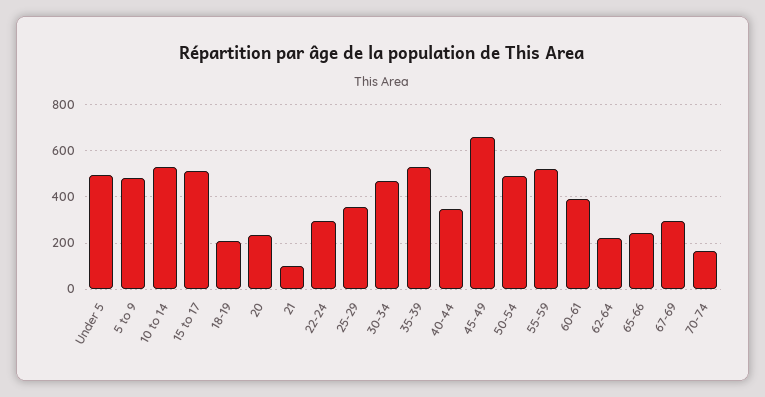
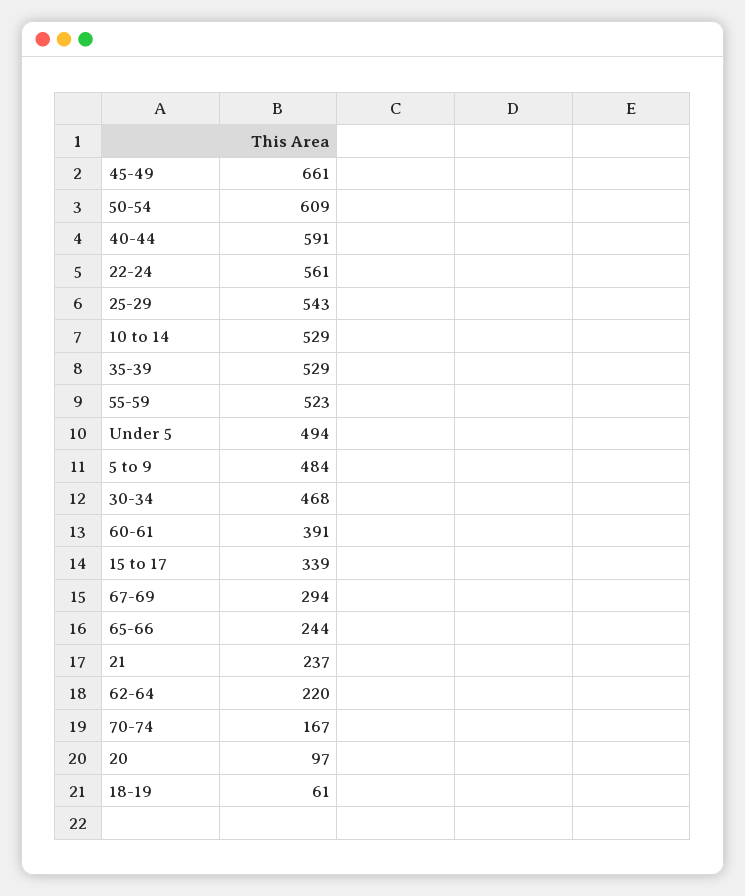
15 to 17: 500 -> 339
18-19: 200 -> 61
20: 250 -> 97
21: 100 -> 237
22-24: 300 -> 561
25-29: 350 -> 543
40-44: 350 -> 591
50-54: 500 -> 609

